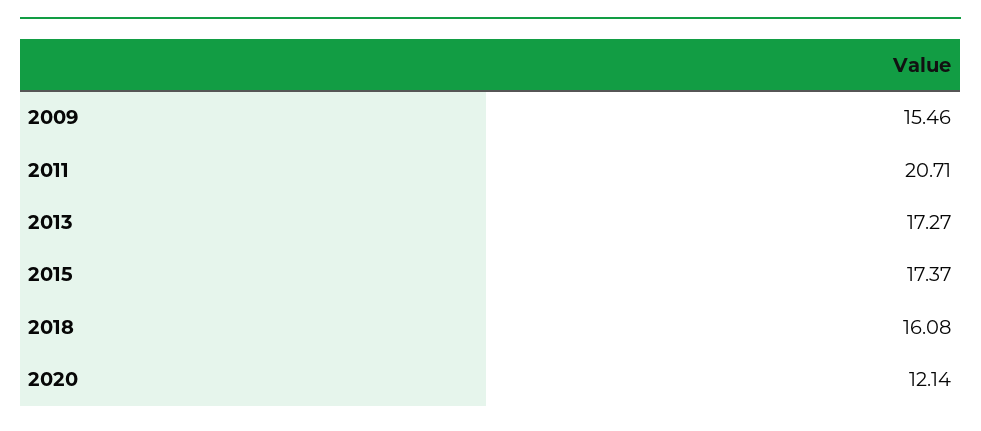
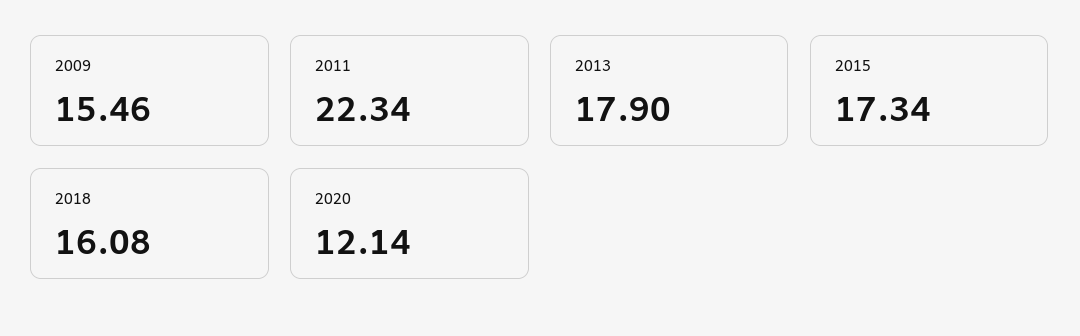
2011: 20.71 -> 22.34
2013: 17.27 -> 17.9
2015: 17.37 -> 17.34

